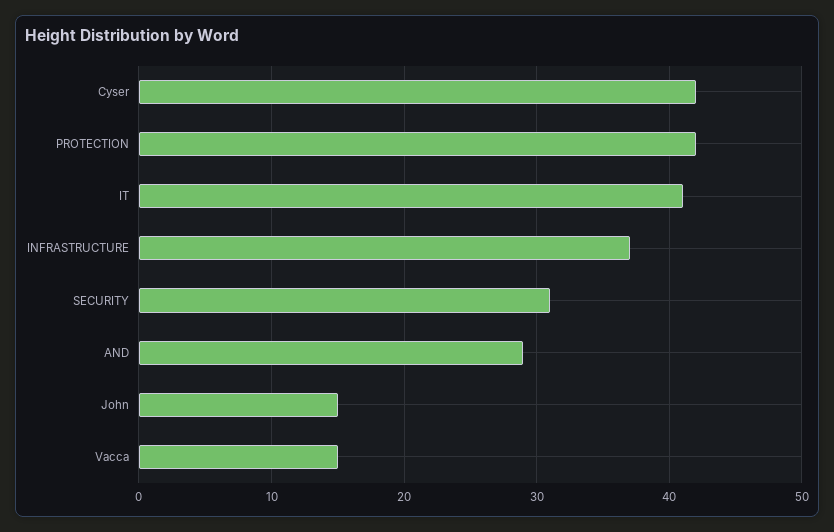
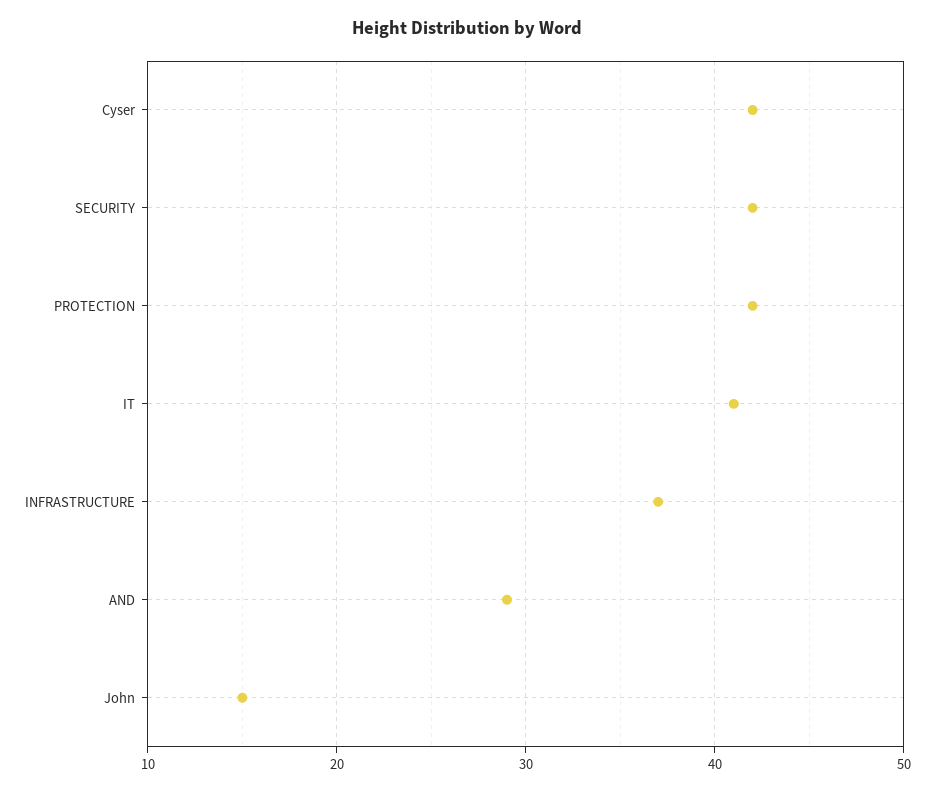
SECURITY: 31 -> 42
Vacca: 15 -> none

